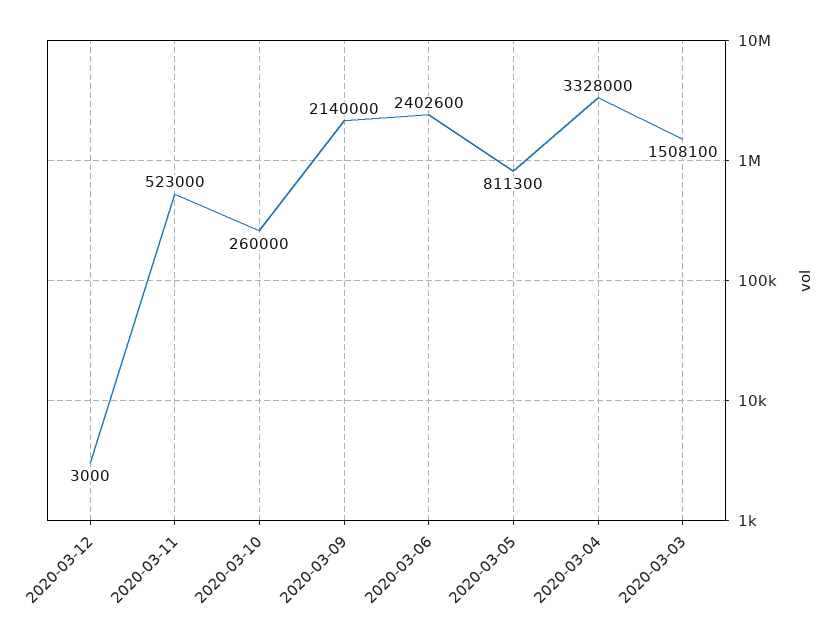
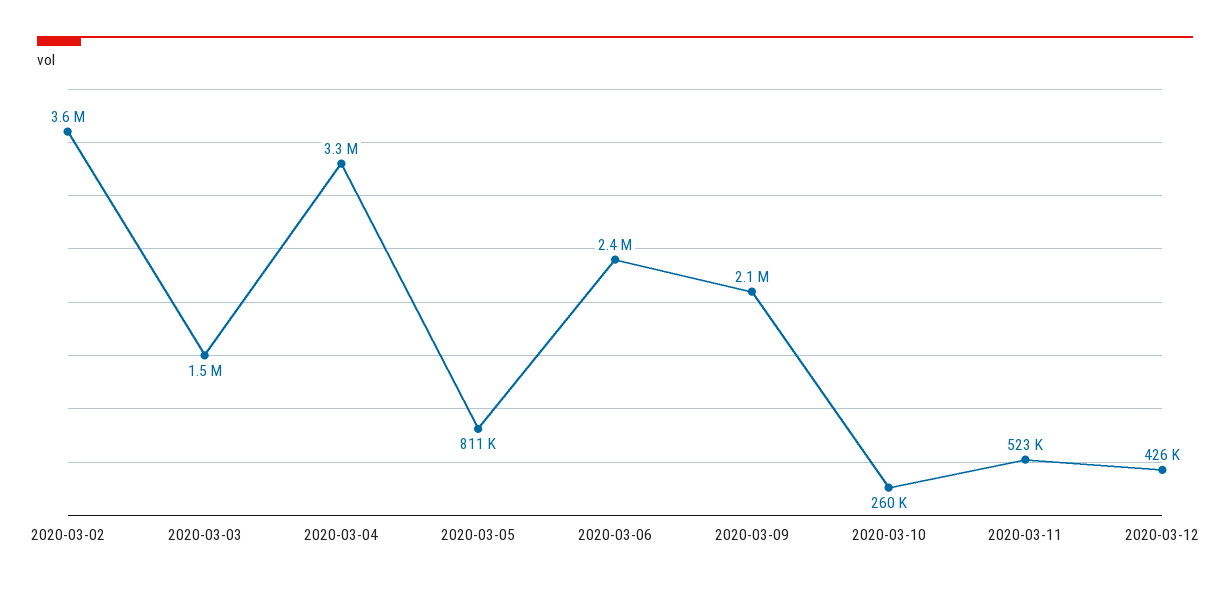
2020-03-12: 3000 -> 426000
2020-03-02: none -> 3600000

